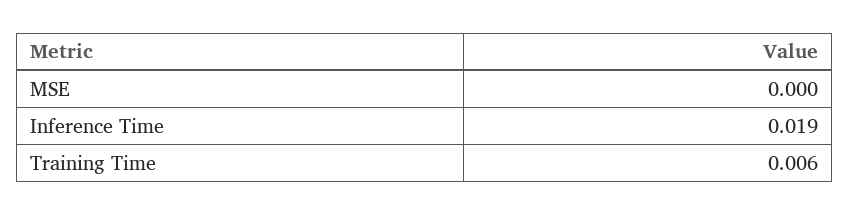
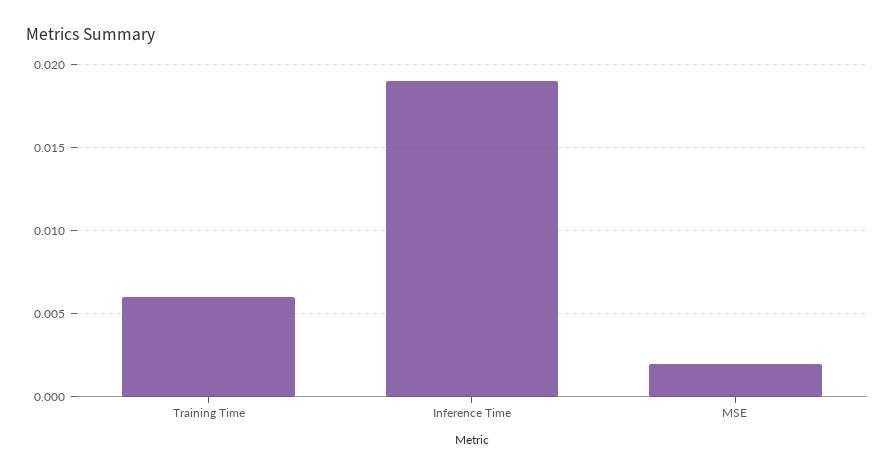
MSE: 0 -> 0.002

